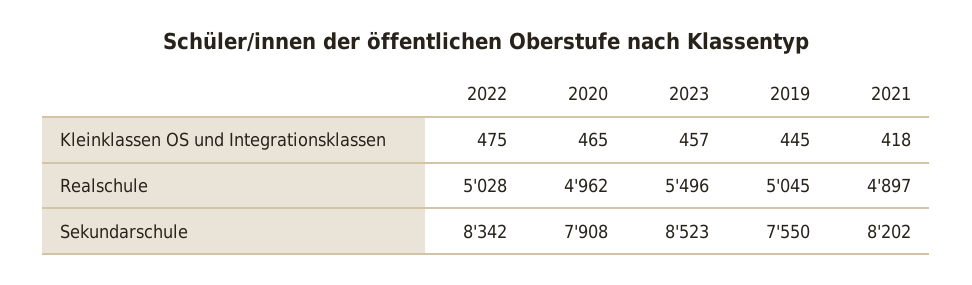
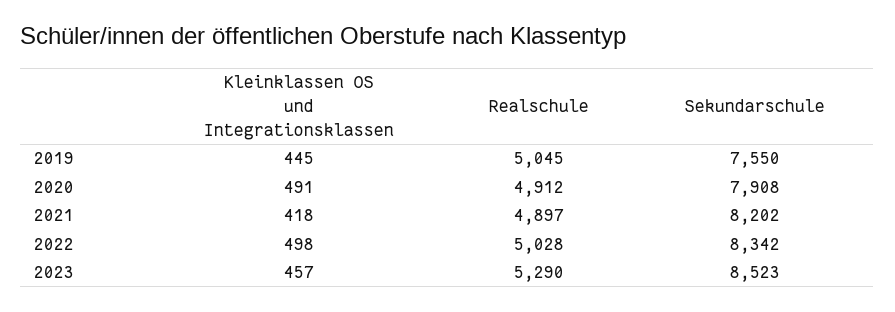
2022, Kleinklassen OS und Integrationsklassen: 475 -> 498
2020, Kleinklassen OS und Integrationsklassen: 465 -> 491
2020, Realschule: 4962 -> 4912
2023, Realschule: 5496 -> 5290

